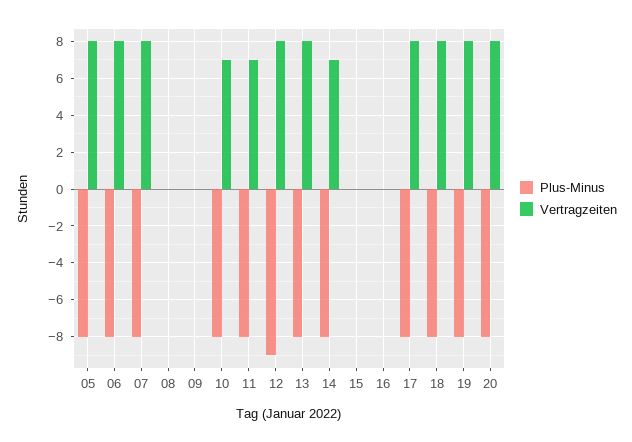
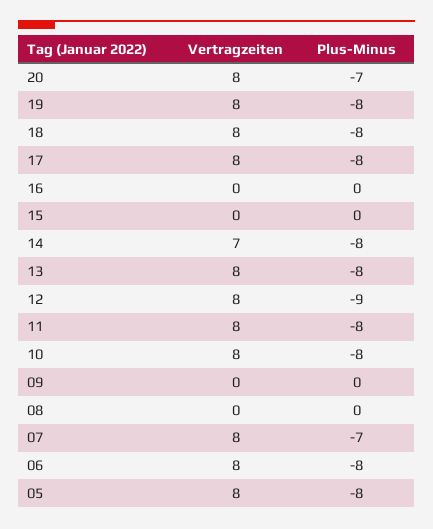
Plus-Minus, 07: -8 -> -7
Vertragzeiten, 10: 7 -> 8
Vertragzeiten, 11: 7 -> 8
Plus-Minus, 20: -8 -> -7

